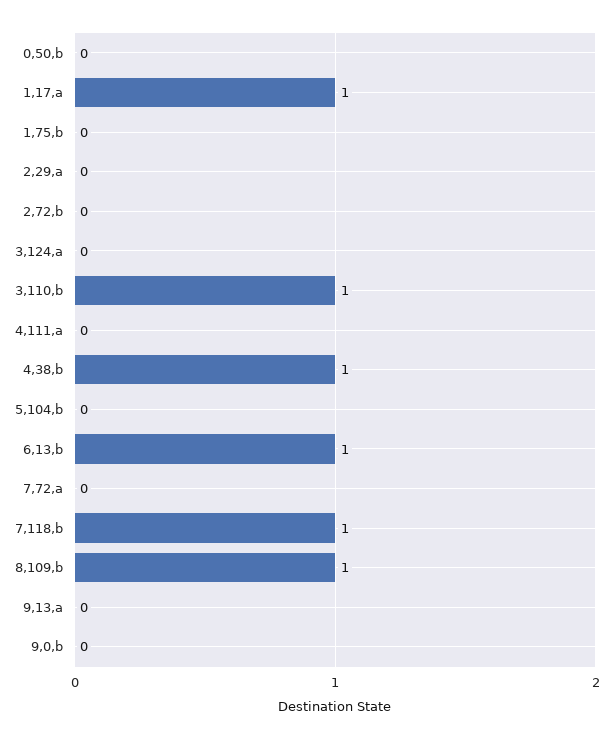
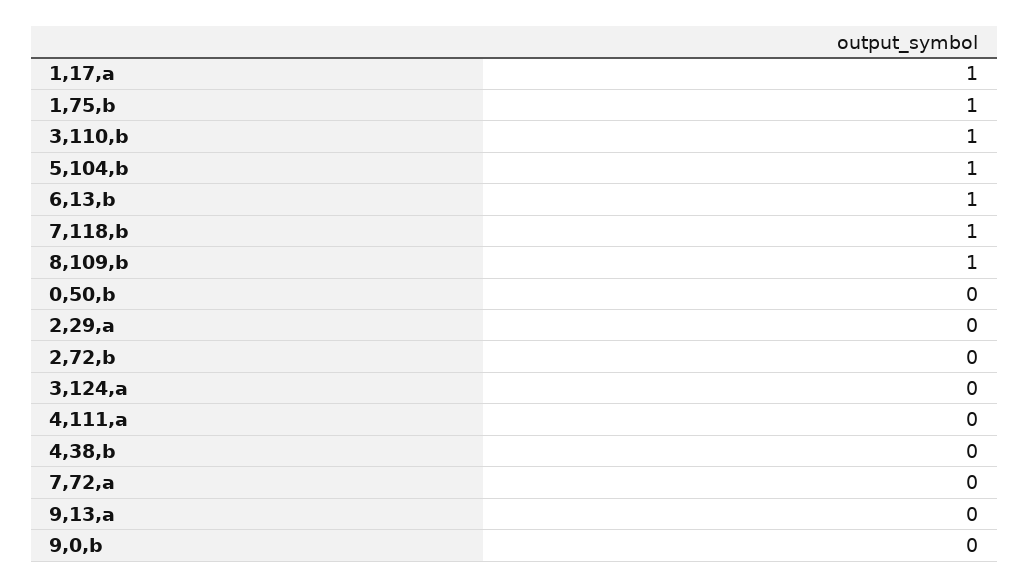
1,75,b: 0 -> 1
4,38,b: 1 -> 0
5,104,b: 0 -> 1

